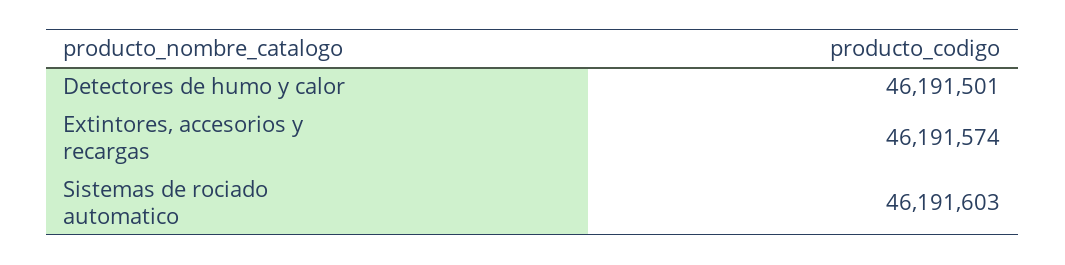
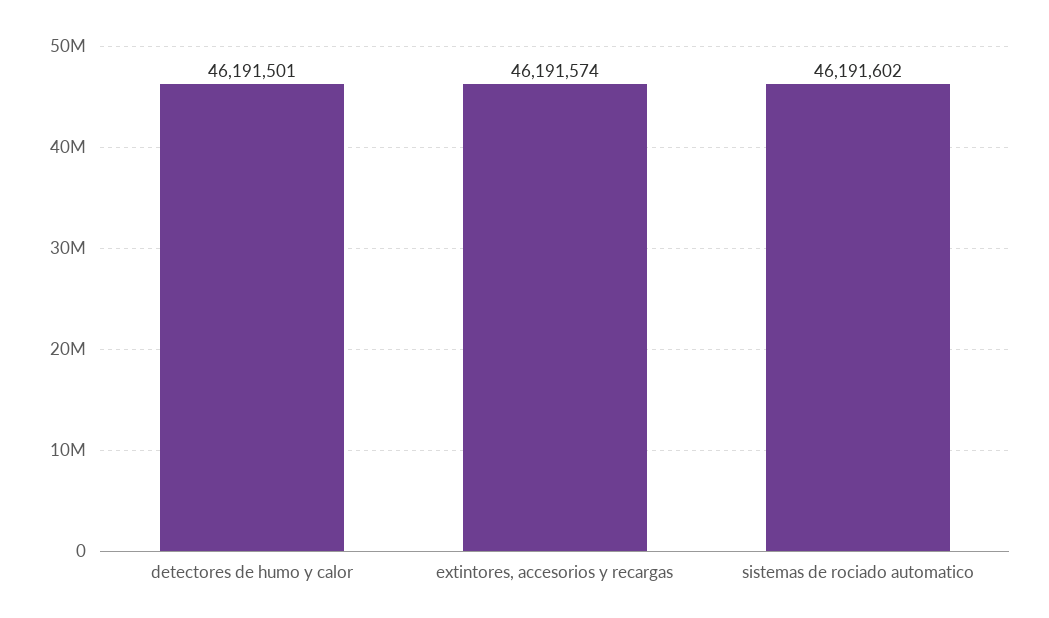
Sistemas de rociado automatico: 46191603 -> 46191602

